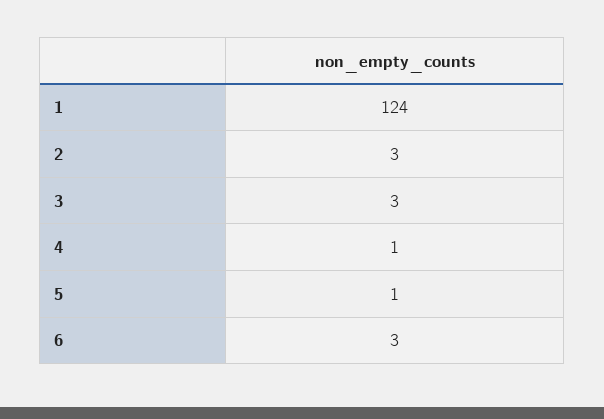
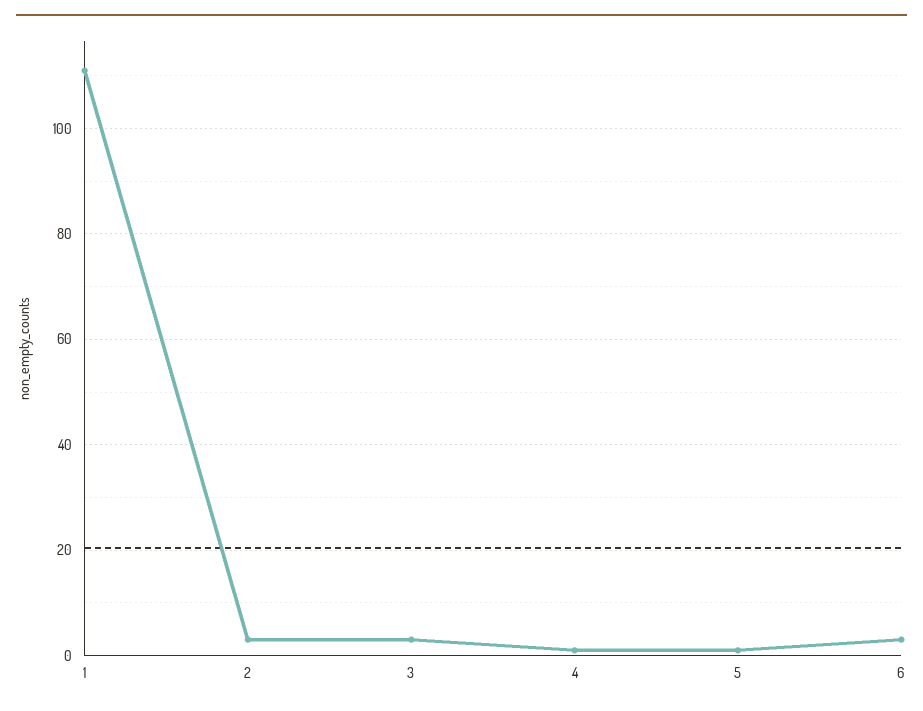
1: 124 -> 110

